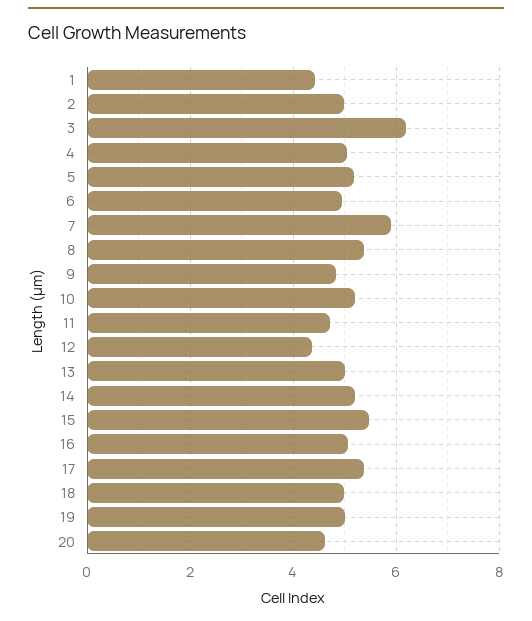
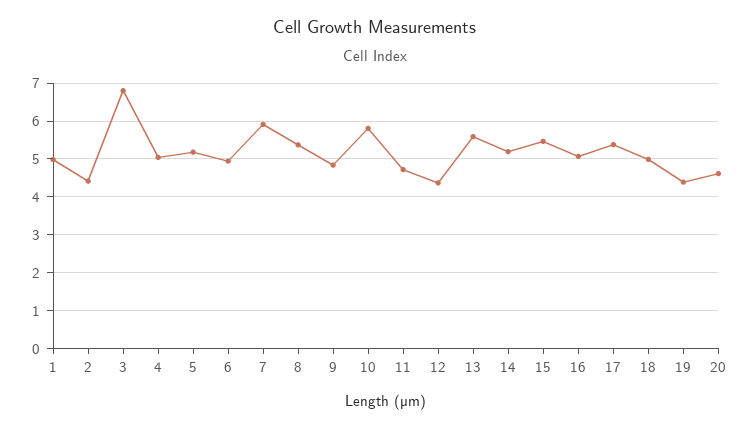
1: 4.4 -> 5
2: 5 -> 4.4
3: 6.2 -> 6.8
10: 5.2 -> 5.8
13: 5 -> 5.6
19: 5 -> 4.4

